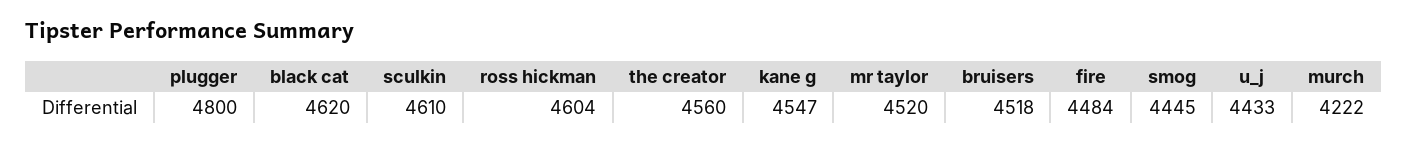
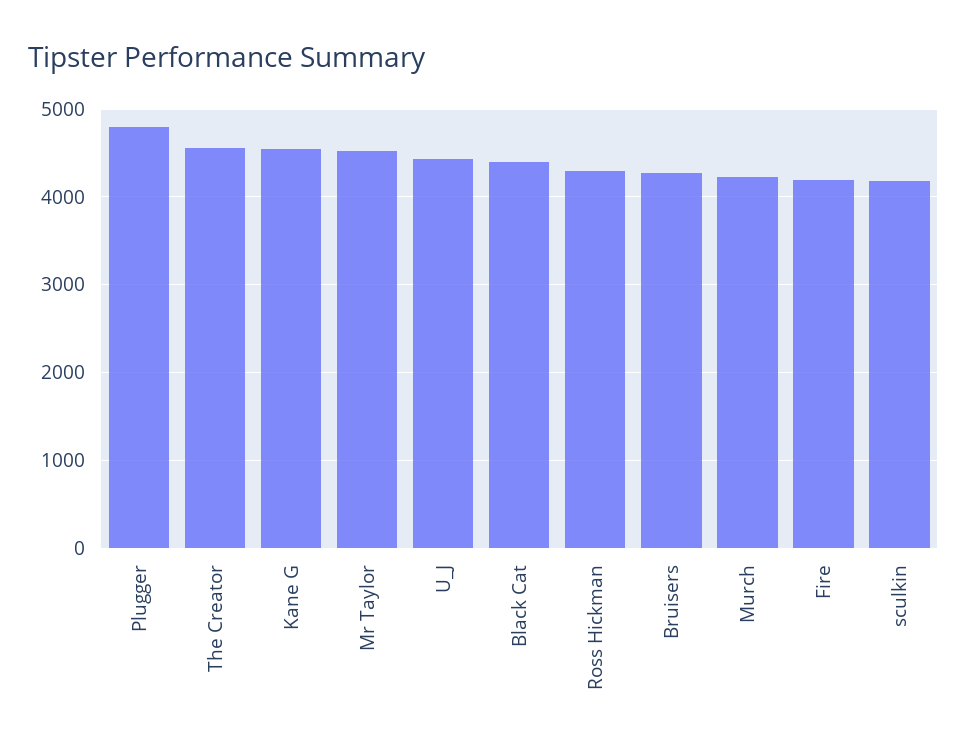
black cat: 4620 -> 4400
sculkin: 4610 -> 4200
ross hickman: 4604 -> 4300
bruisers: 4518 -> 4300
fire: 4484 -> 4200
smog: 4445 -> none

